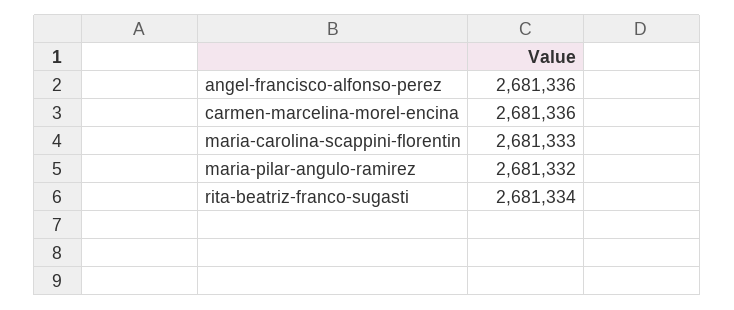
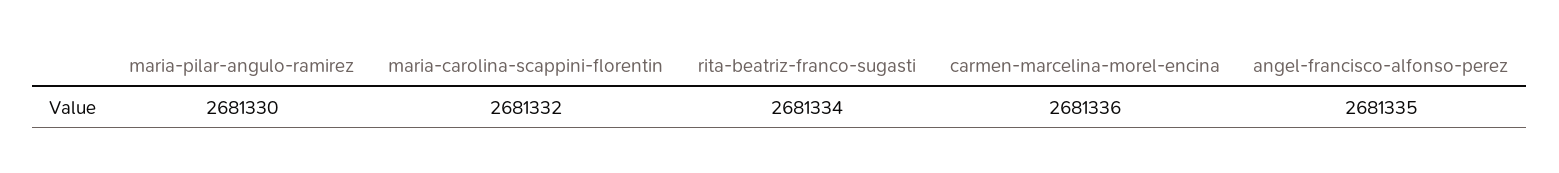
angel-francisco-alfonso-perez: 2681336 -> 2681335
maria-carolina-scappini-florentin: 2681333 -> 2681332
maria-pilar-angulo-ramirez: 2681332 -> 2681330

